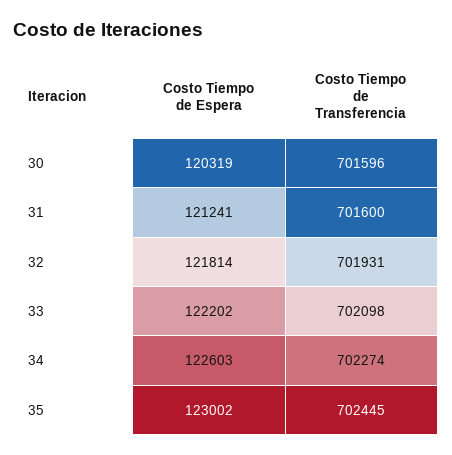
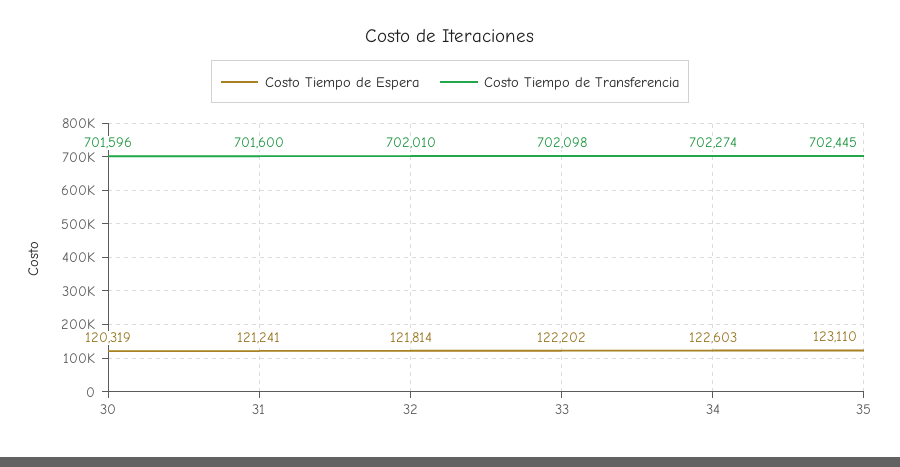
Costo Tiempo de Transferencia, 32: 701931 -> 702010
Costo Tiempo de Espera, 35: 123002 -> 123110

